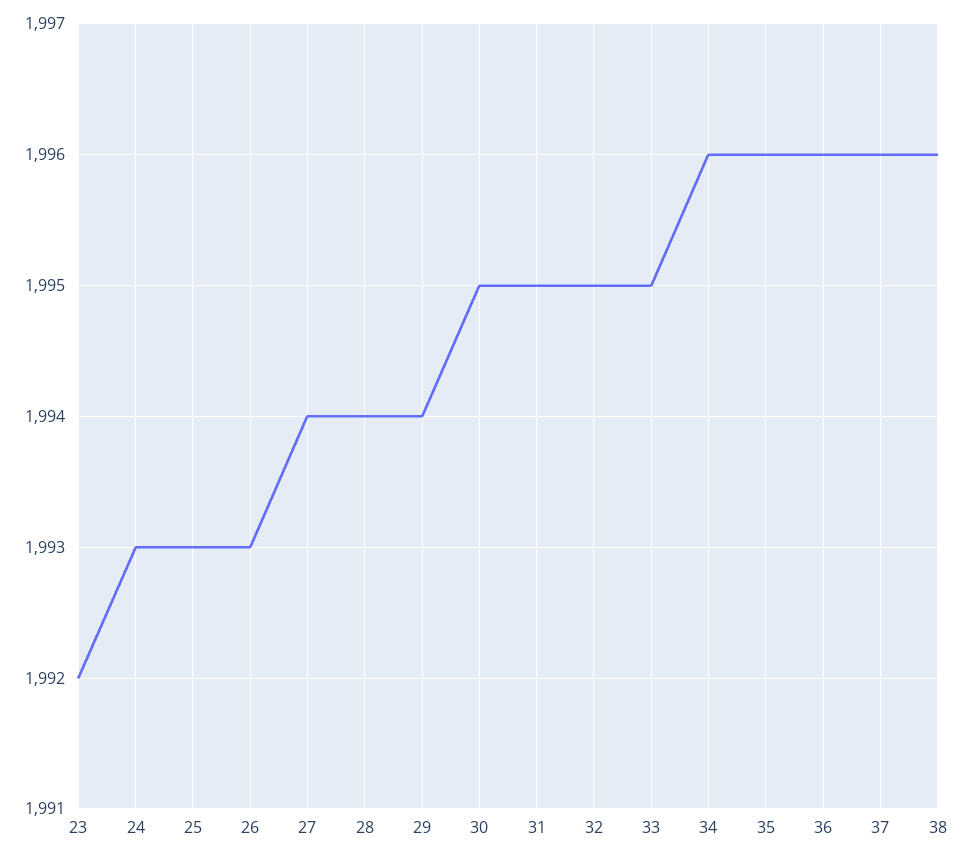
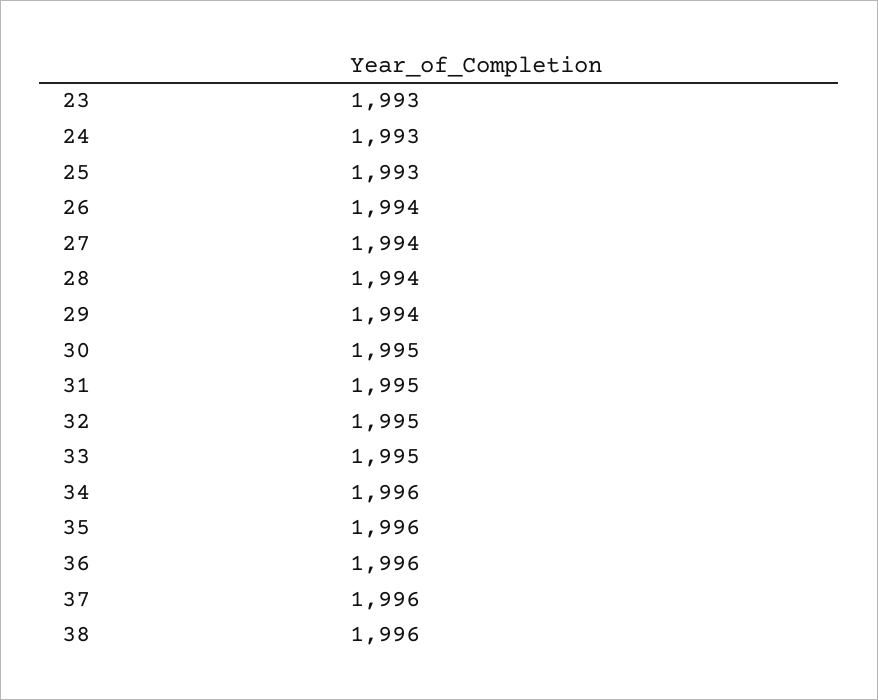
23: 1992 -> 1993
26: 1993 -> 1994

